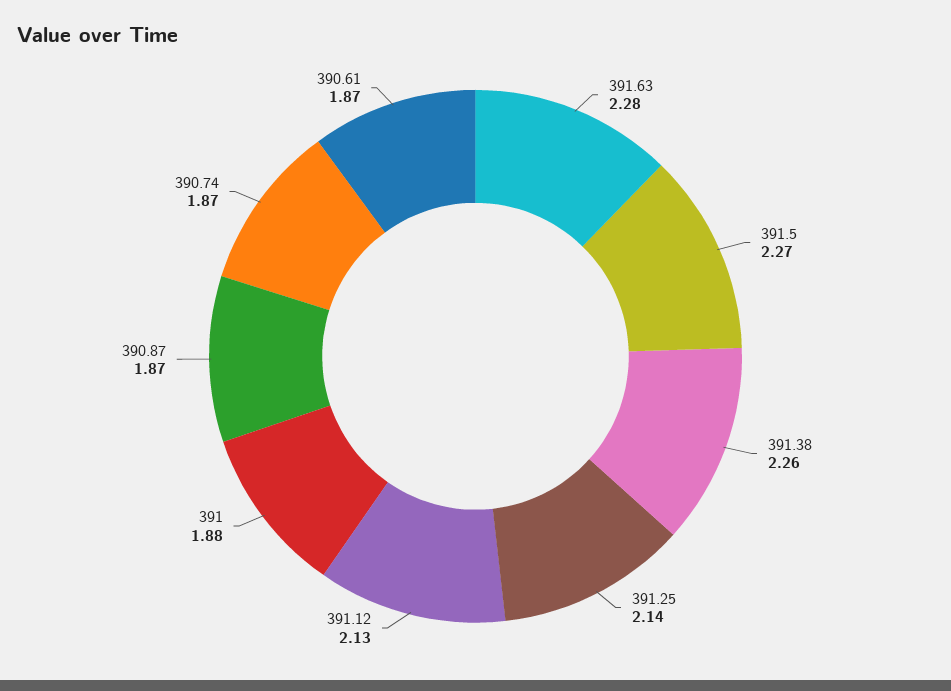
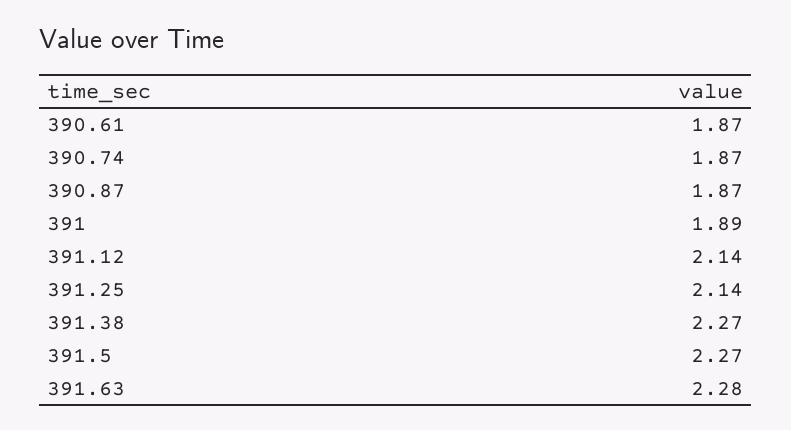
391.38: 2.26 -> 2.27
391.12: 2.13 -> 2.14
391: 1.88 -> 1.89

